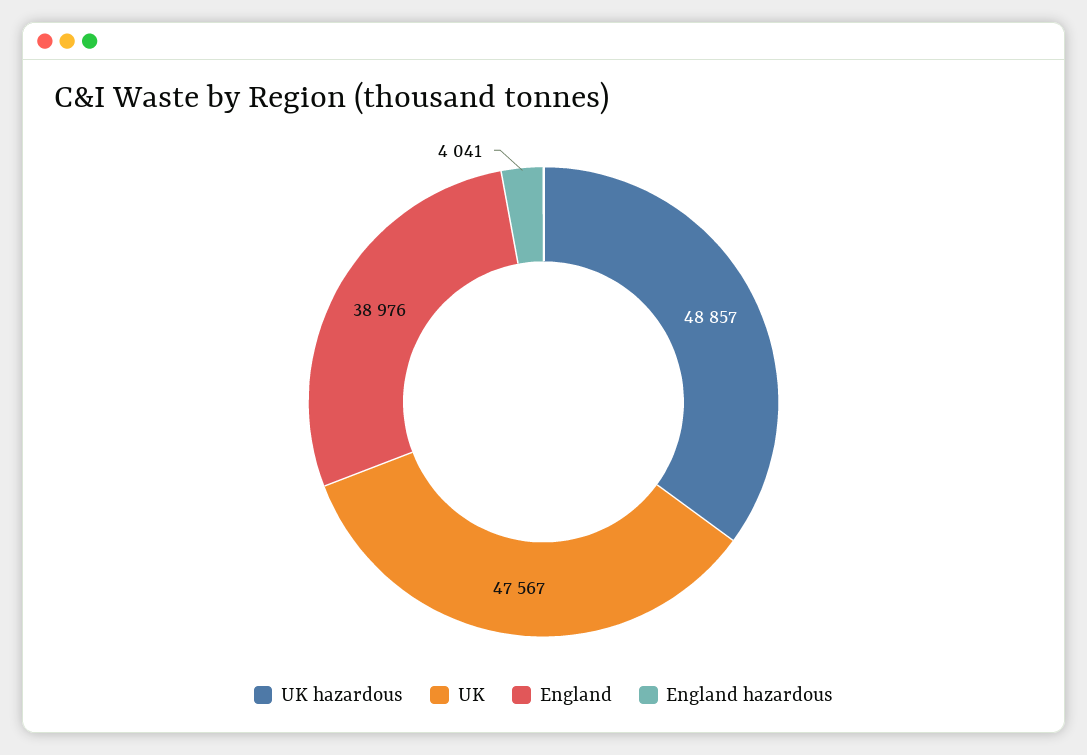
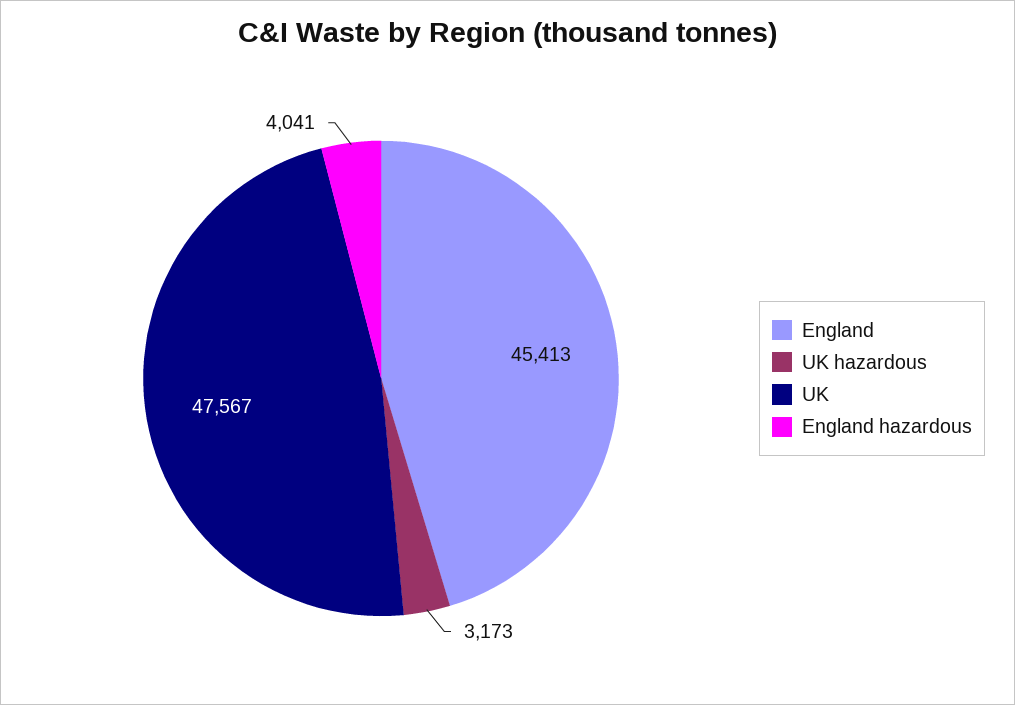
UK hazardous: 48857 -> 3173
England: 38976 -> 45413

